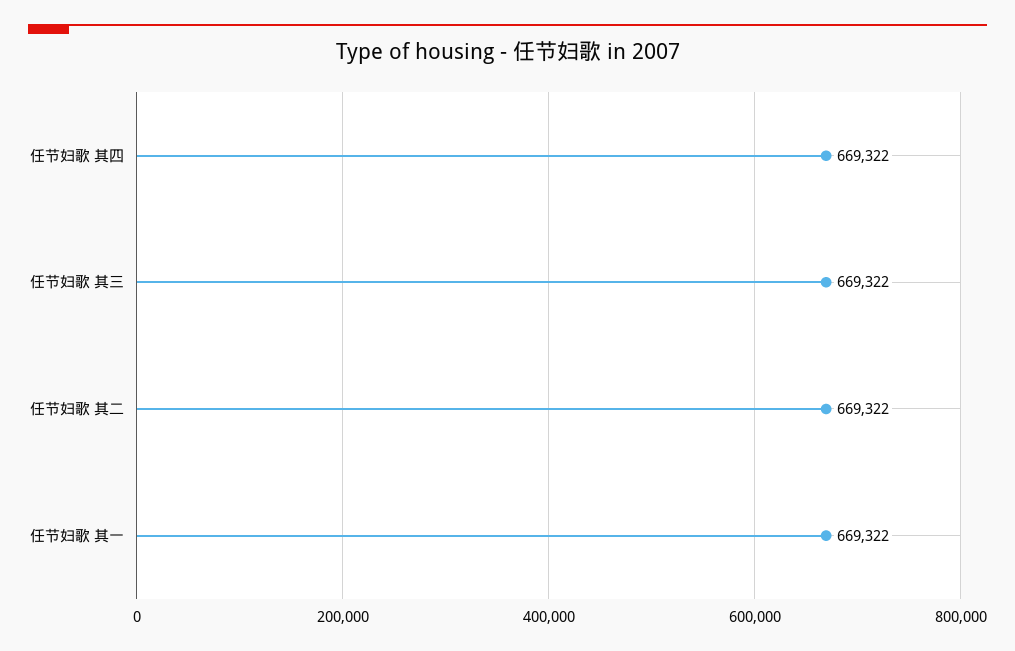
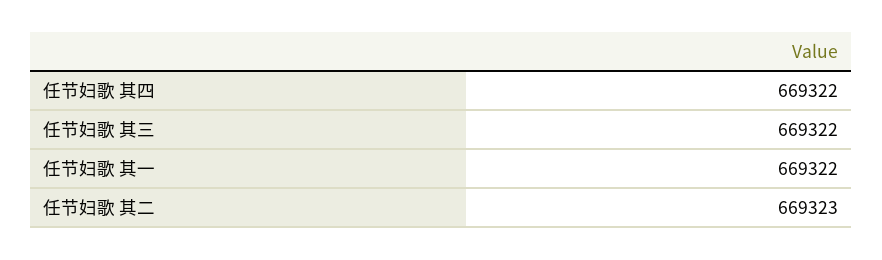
任节妇歌 其二: 669322 -> 669323

